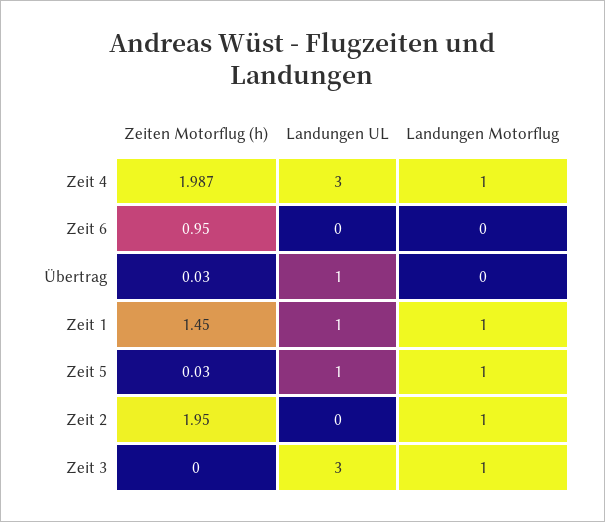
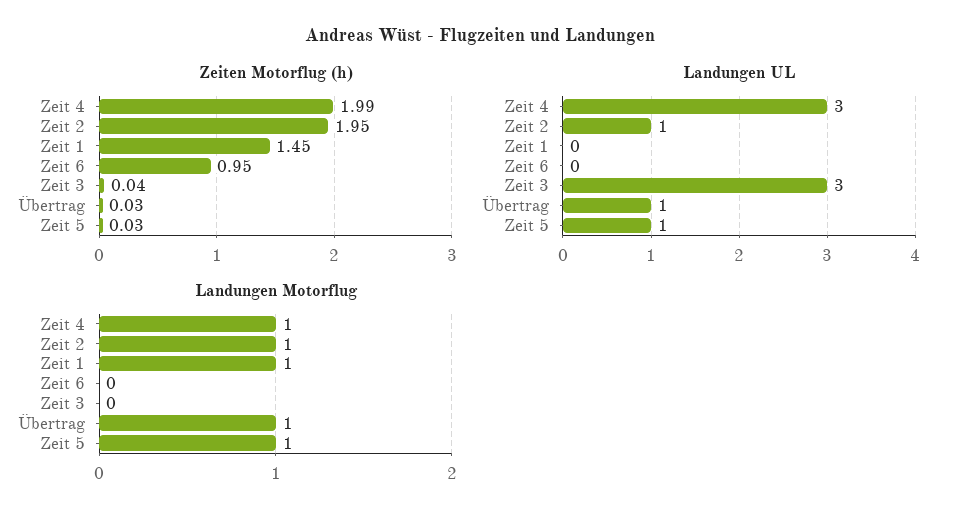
Landungen Motorflug, Übertrag: 0 -> 1
Landungen UL, Zeit 1: 1 -> 0
Landungen UL, Zeit 2: 0 -> 1
Zeiten Motorflug (h), Zeit 3: 0 -> 0.04
Landungen Motorflug, Zeit 3: 1 -> 0

